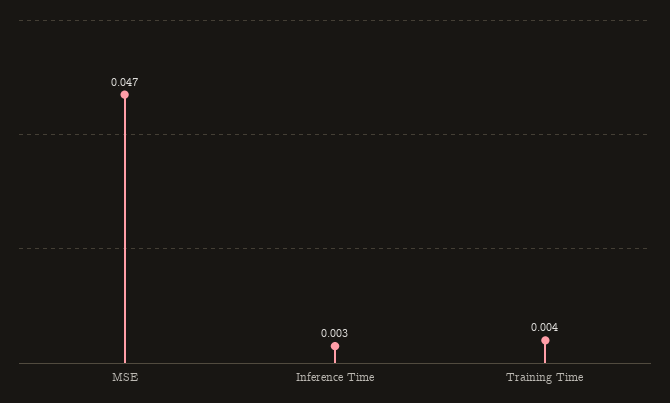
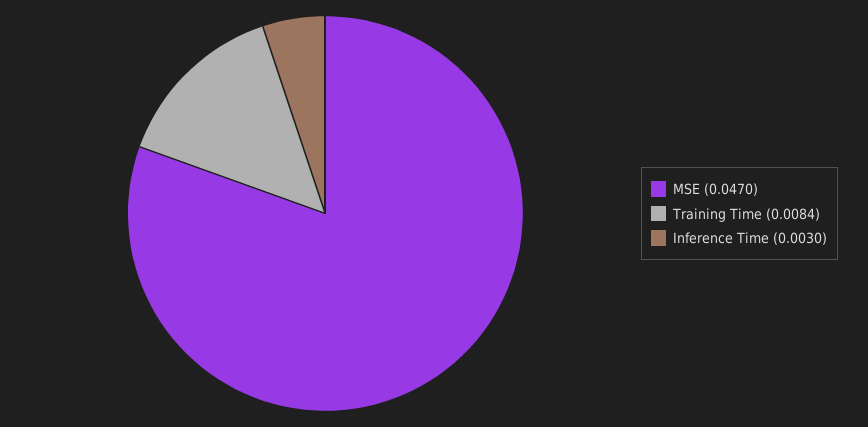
Training Time: 0.004 -> 0.0084

